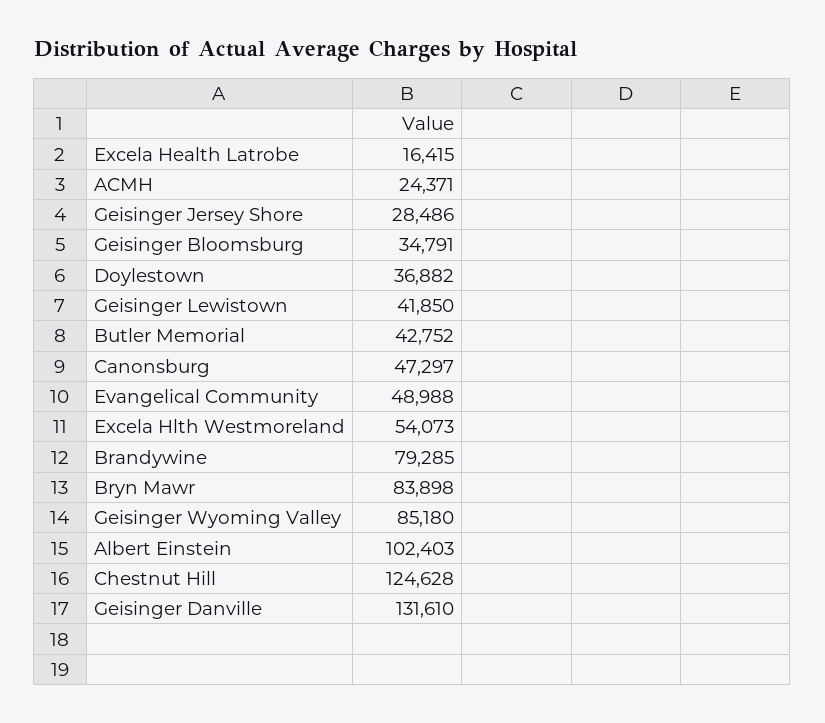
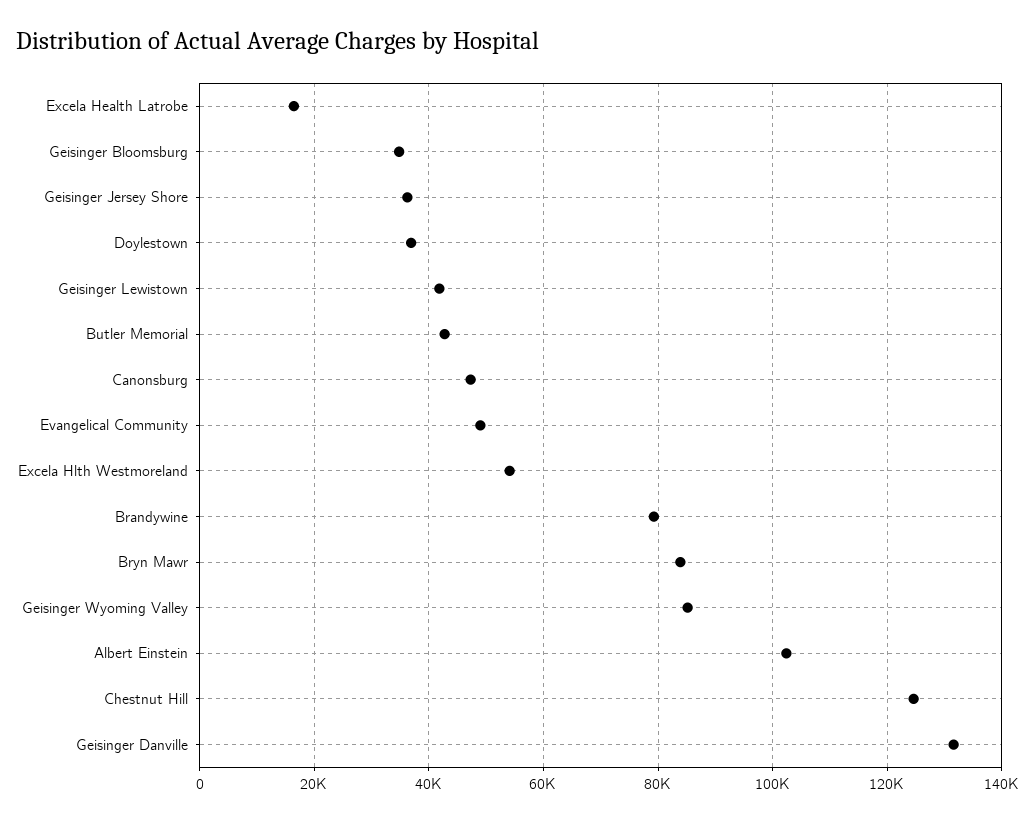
ACMH: 24371 -> none
Geisinger Jersey Shore: 28486 -> 36000

